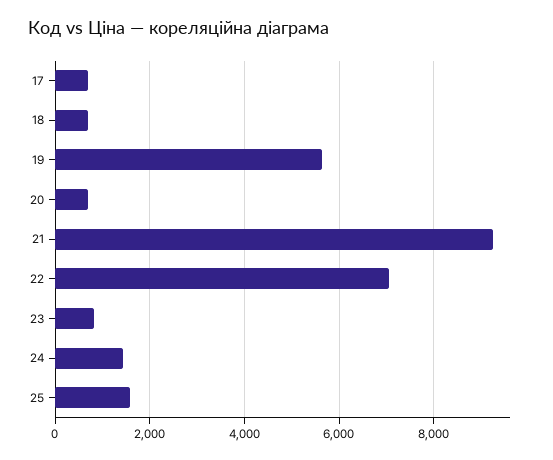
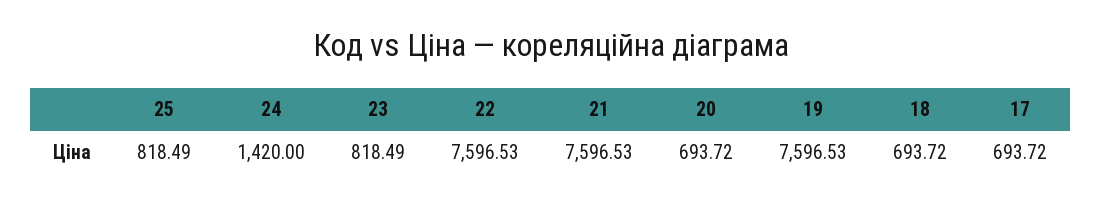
19: 5600 -> 7596.53
21: 9200 -> 7596.53
22: 7000 -> 7596.53
25: 1600 -> 818.49

